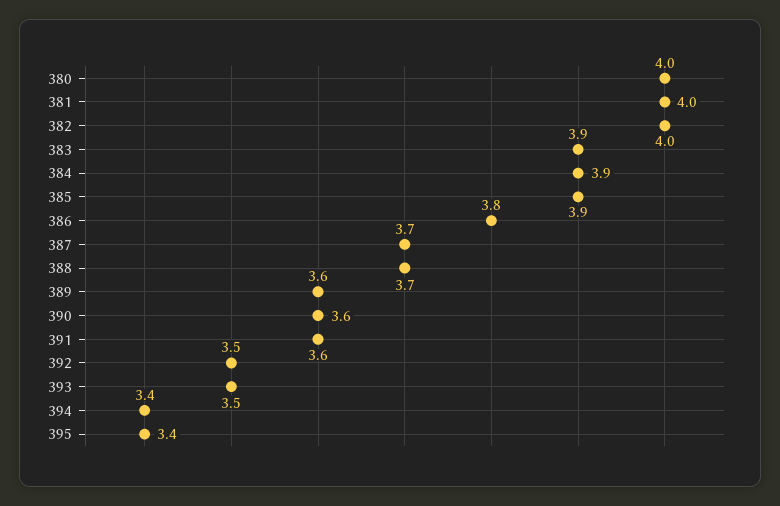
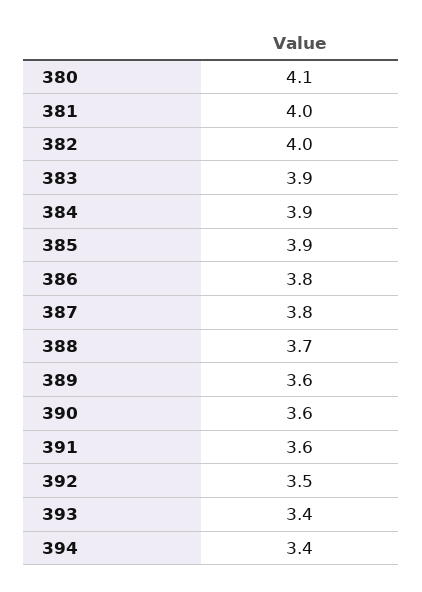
380: 4 -> 4.1
387: 3.7 -> 3.8
393: 3.5 -> 3.4
395: 3.4 -> none

